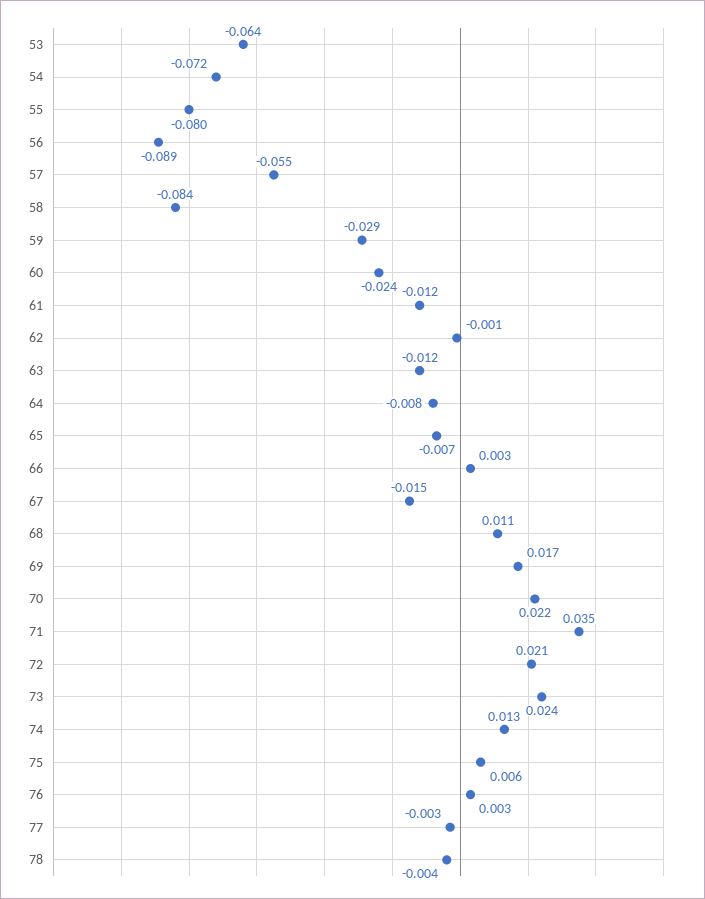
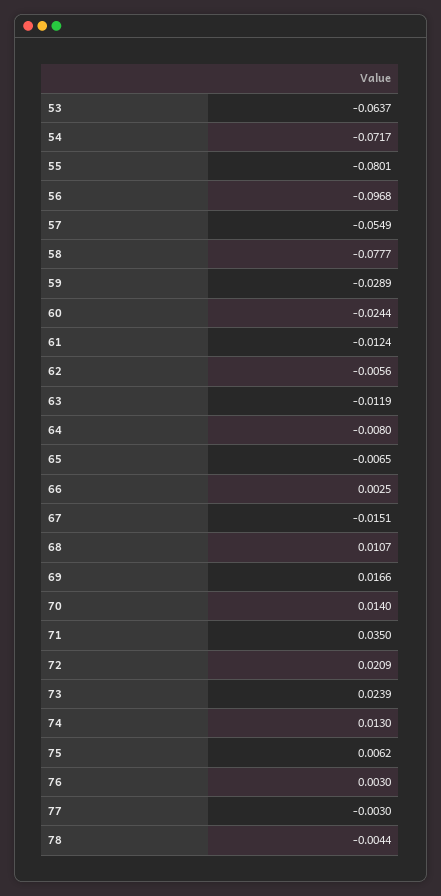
56: -0.089 -> -0.0968
58: -0.084 -> -0.0777
62: -0.001 -> -0.0056
70: 0.022 -> 0.014

